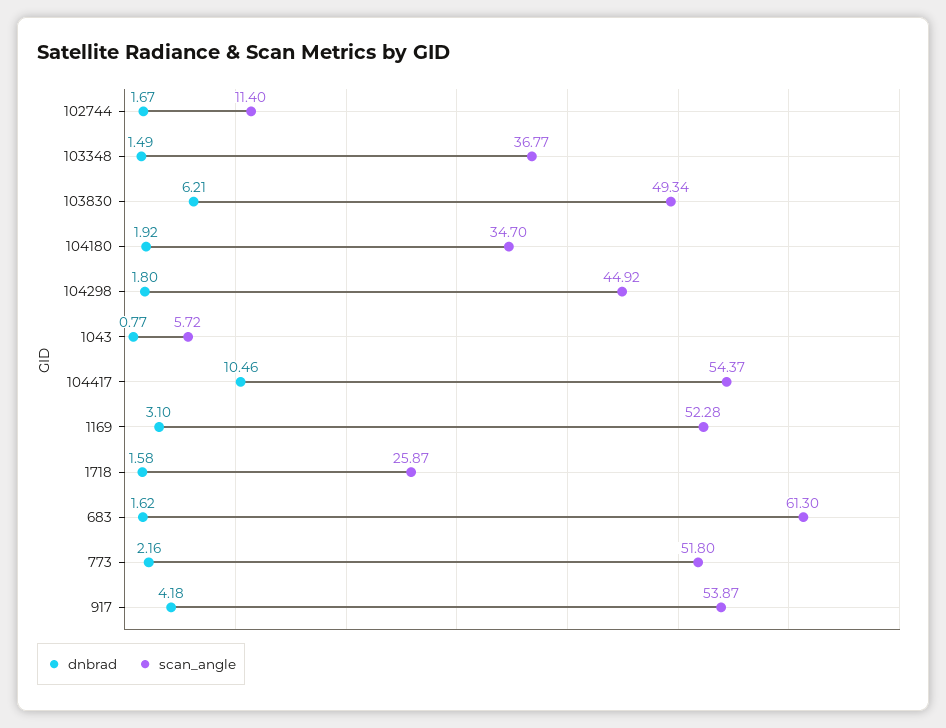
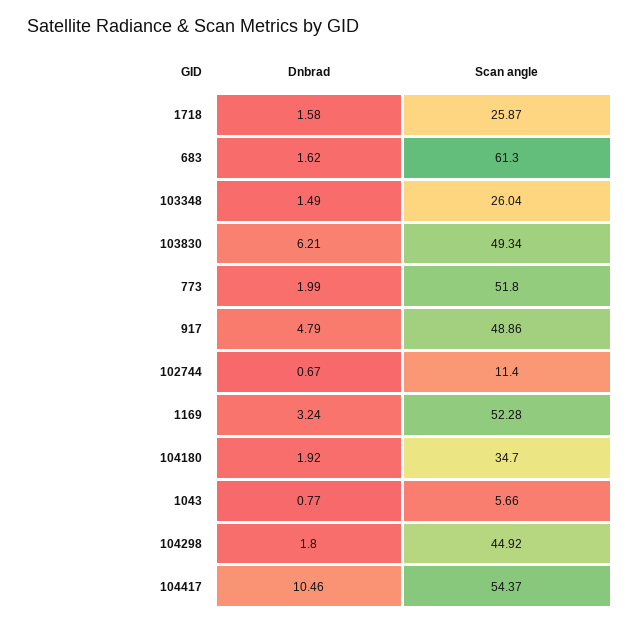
dnbrad, 102744: 1.67 -> 0.67
scan_angle, 103348: 36.77 -> 26.04
scan_angle, 1043: 5.72 -> 5.66
dnbrad, 1169: 3.1 -> 3.24
dnbrad, 773: 2.16 -> 1.99
dnbrad, 917: 4.18 -> 4.79
scan_angle, 917: 53.87 -> 48.86

